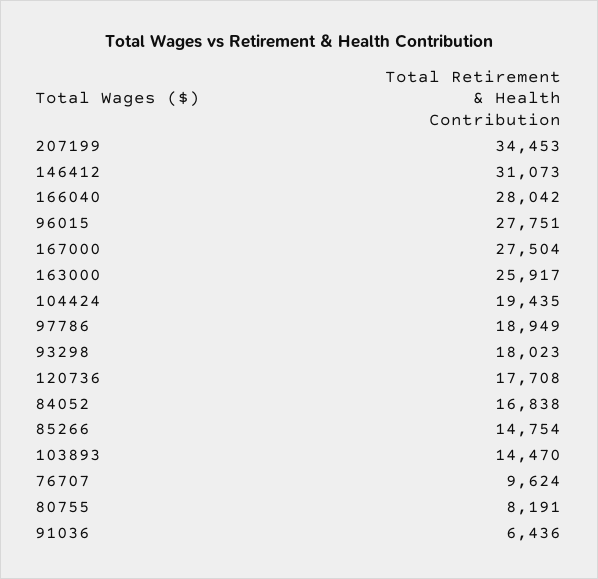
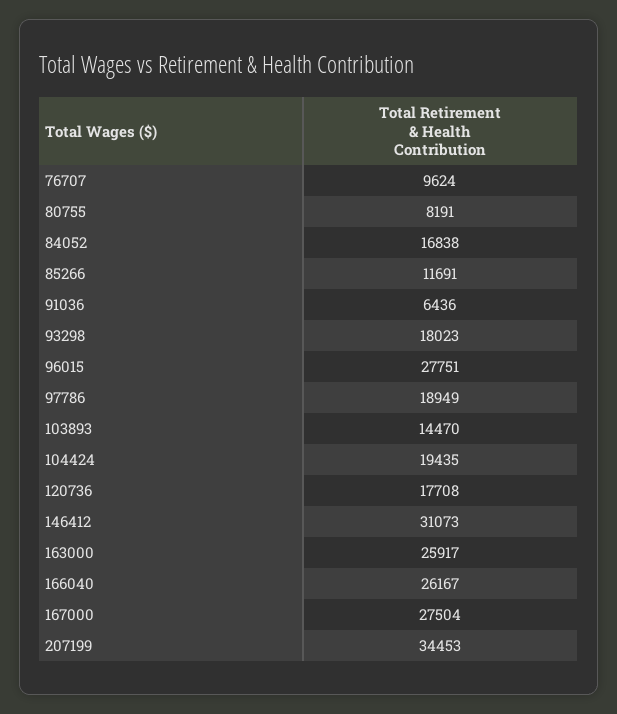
166040: 28042 -> 26167
85266: 14754 -> 11691

